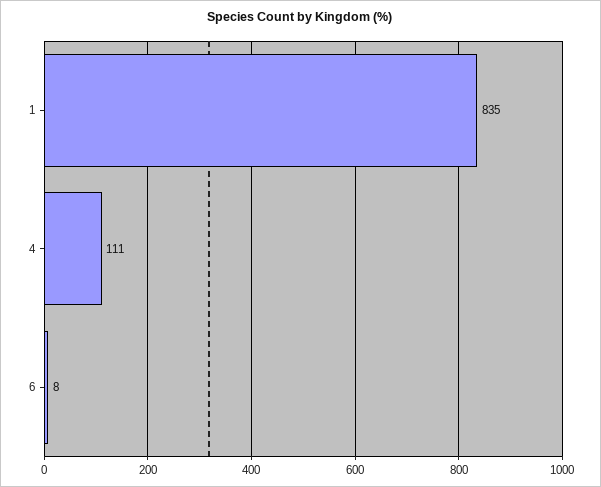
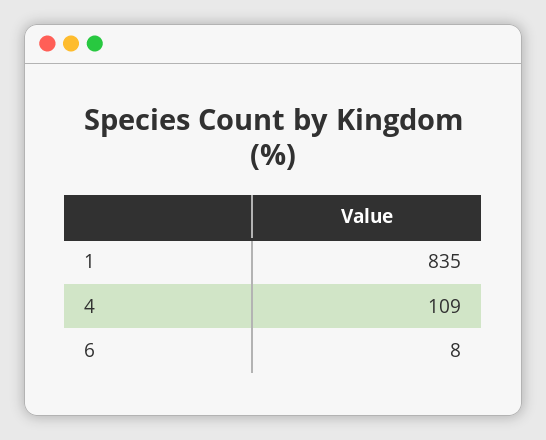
4: 111 -> 109

